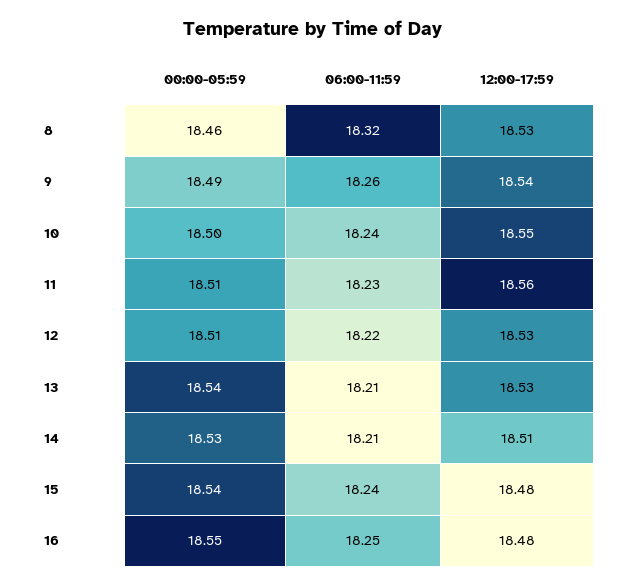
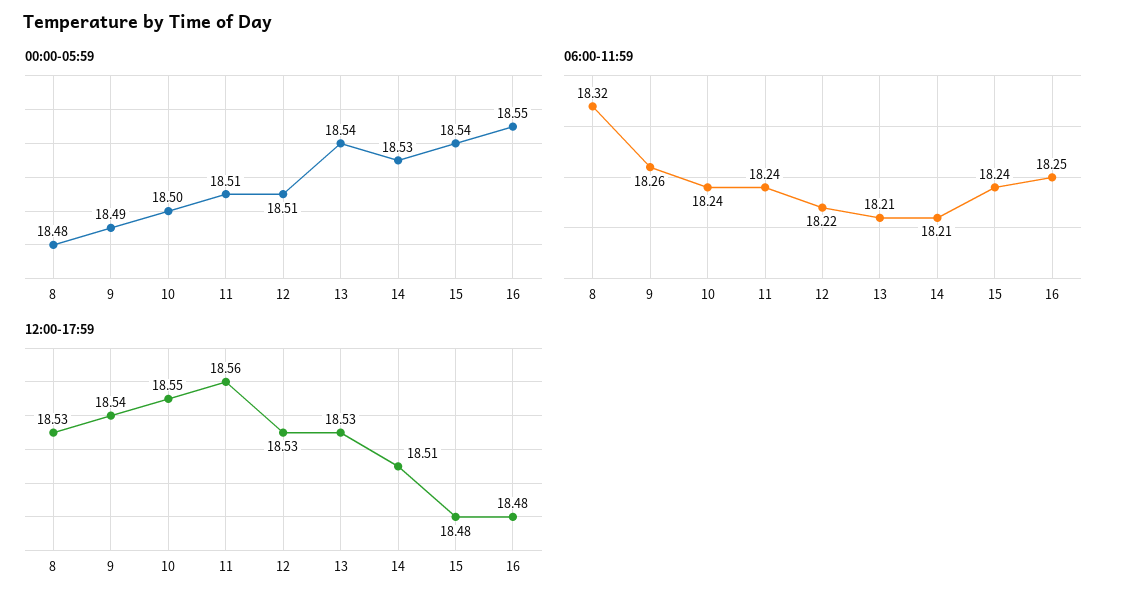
00:00-05:59, 8: 18.46 -> 18.48
06:00-11:59, 11: 18.23 -> 18.24

